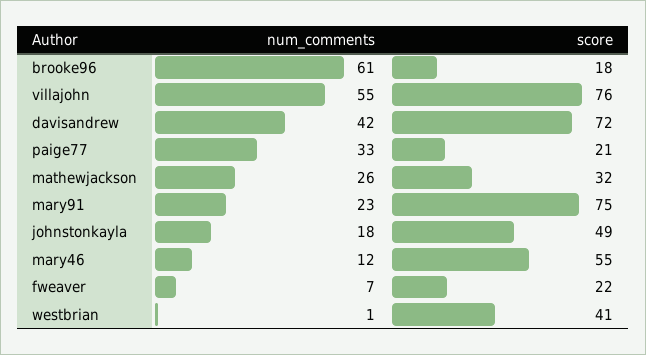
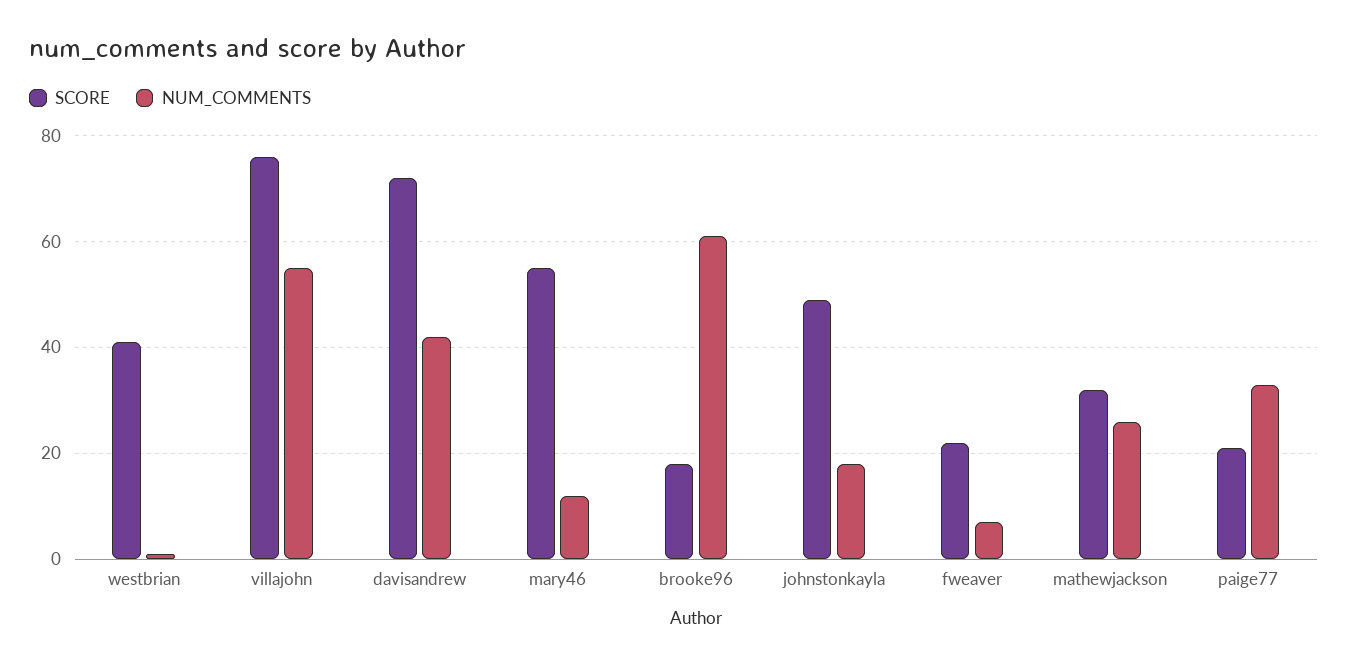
num_comments, mary91: 23 -> none
score, mary91: 75 -> none

